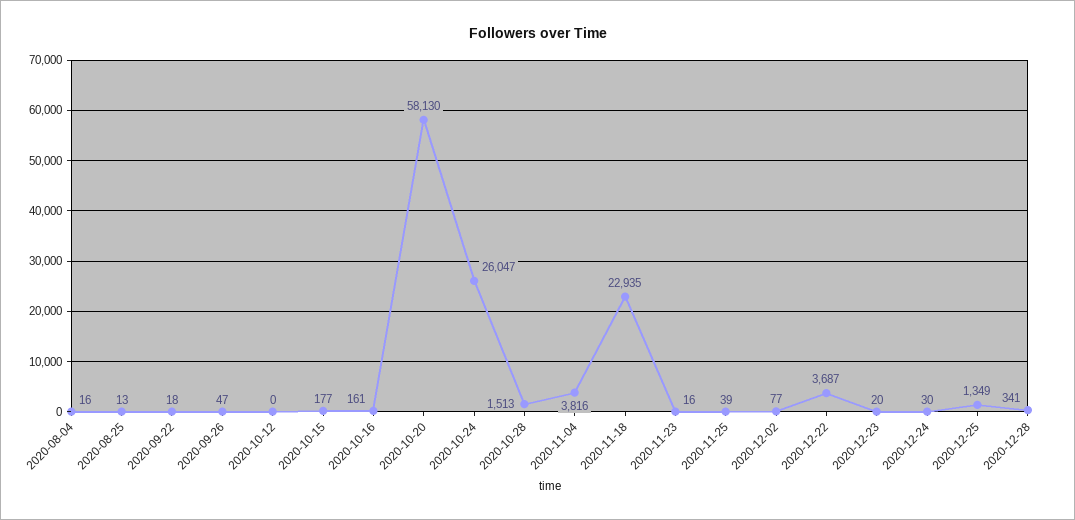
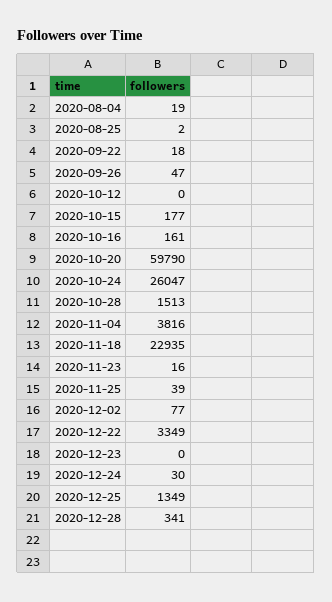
2020-08-04: 16 -> 19
2020-08-25: 13 -> 2
2020-10-20: 58130 -> 59790
2020-12-22: 3687 -> 3349
2020-12-23: 20 -> 0

